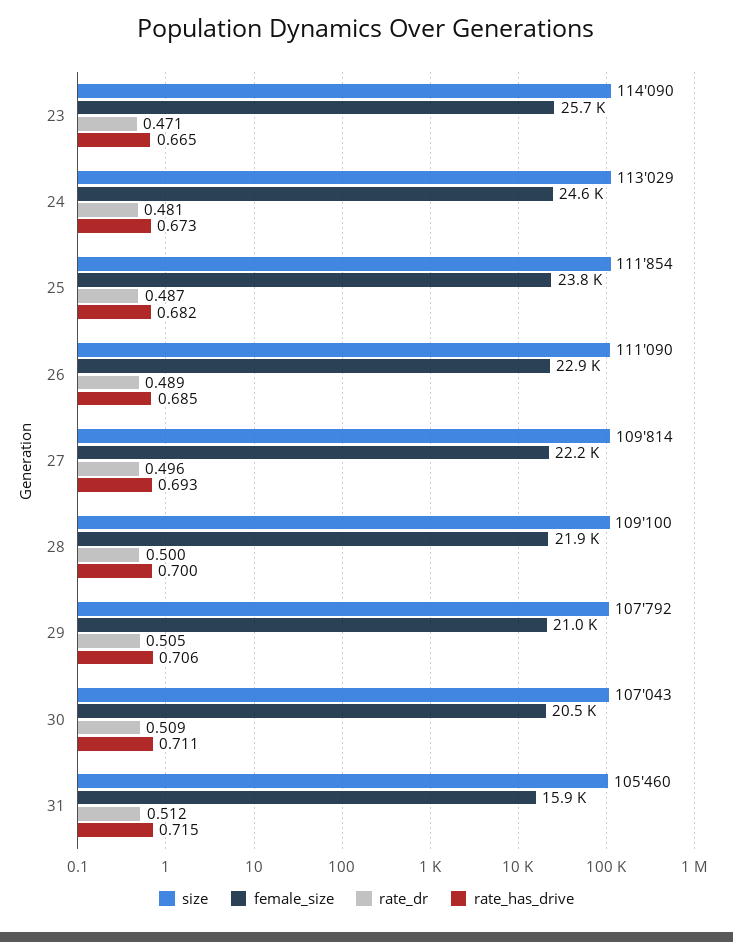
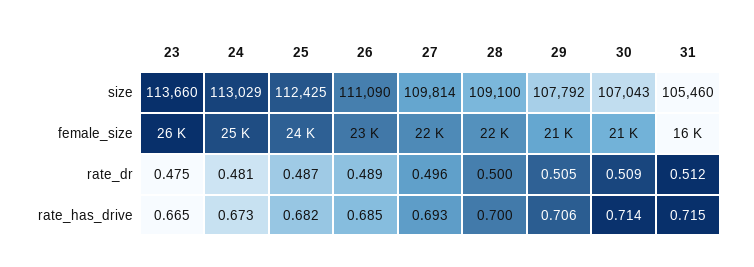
size, 23: 114090 -> 113660
rate_dr, 23: 0.471 -> 0.475
size, 25: 111854 -> 112425
rate_has_drive, 30: 0.711 -> 0.714

